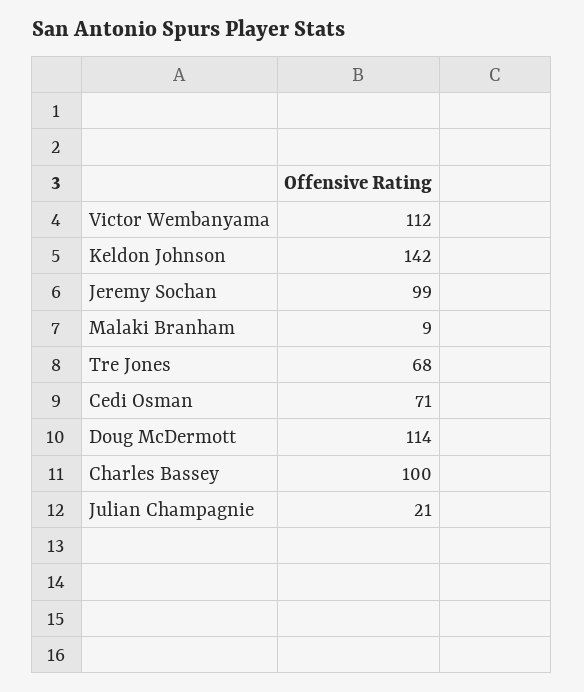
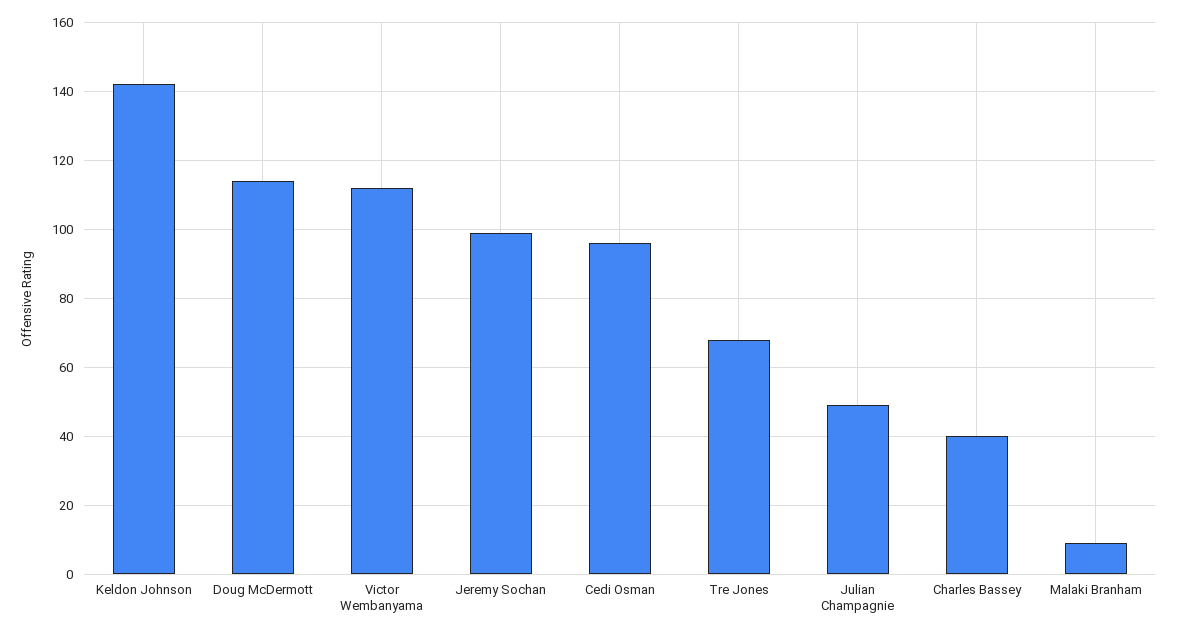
Cedi Osman: 71 -> 95
Charles Bassey: 100 -> 40
Julian Champagnie: 21 -> 50

